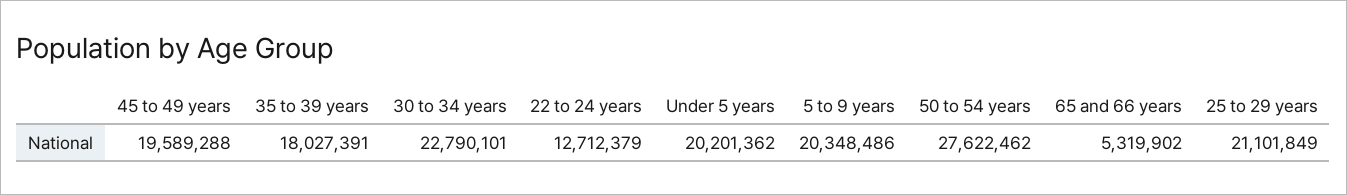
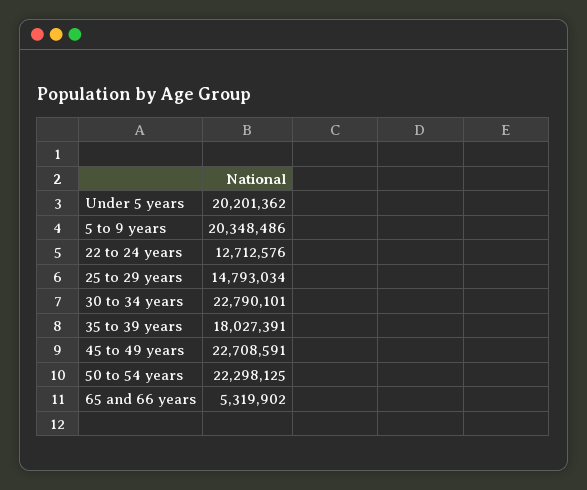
45 to 49 years: 19589288 -> 22708591
22 to 24 years: 12712379 -> 12712576
50 to 54 years: 27622462 -> 22298125
25 to 29 years: 21101849 -> 14793034

